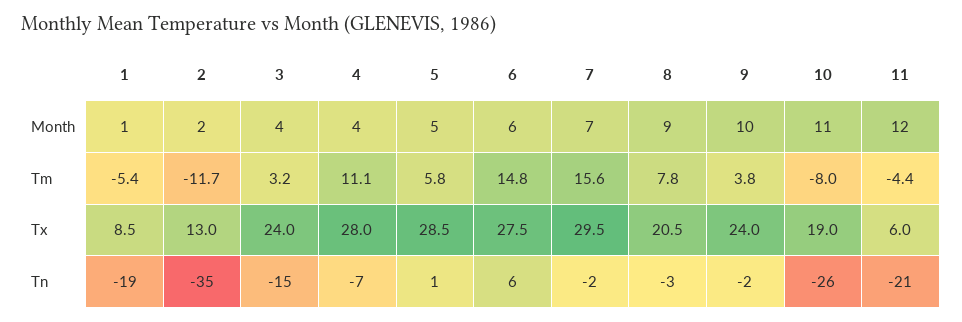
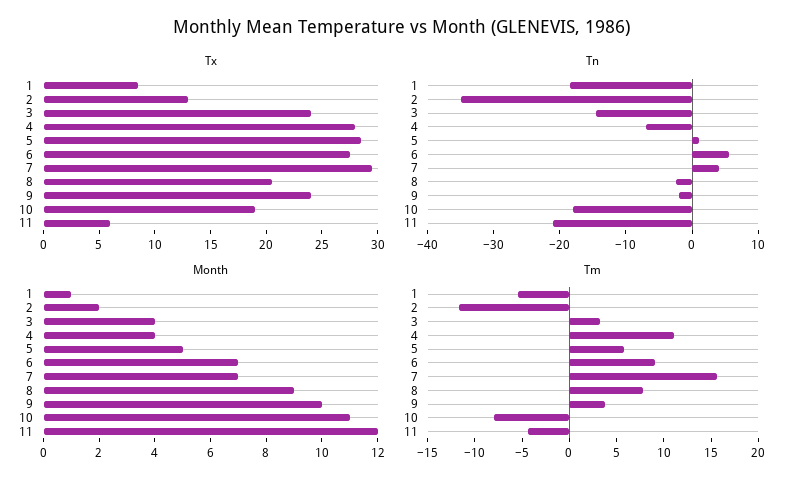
Month, 6: 6 -> 7
Tm, 6: 14.8 -> 9
Tn, 7: -2 -> 4
Tn, 10: -26 -> -18

